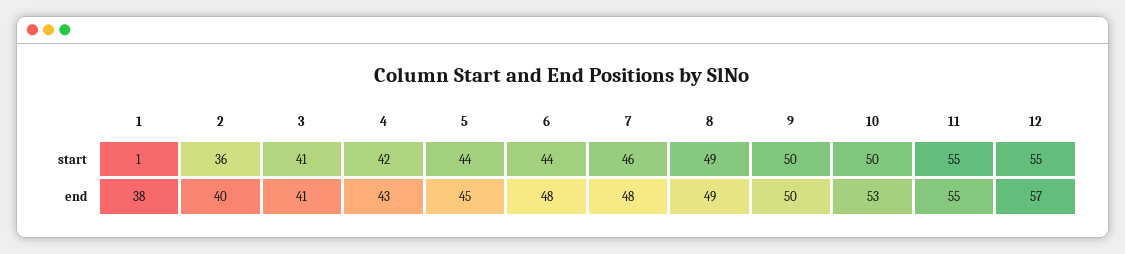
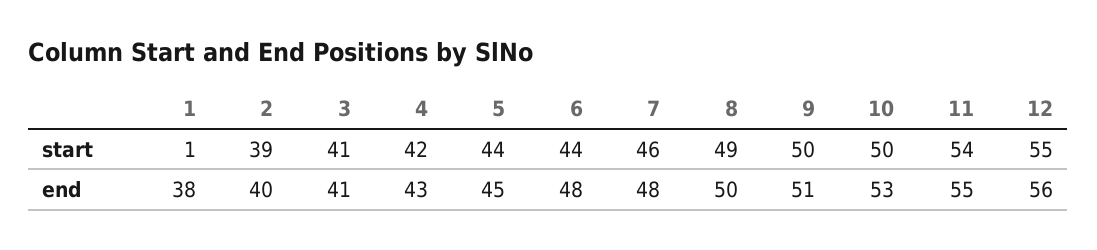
2, start: 36 -> 39
11, start: 55 -> 54
8, end: 49 -> 50
9, end: 50 -> 51
12, end: 57 -> 56

